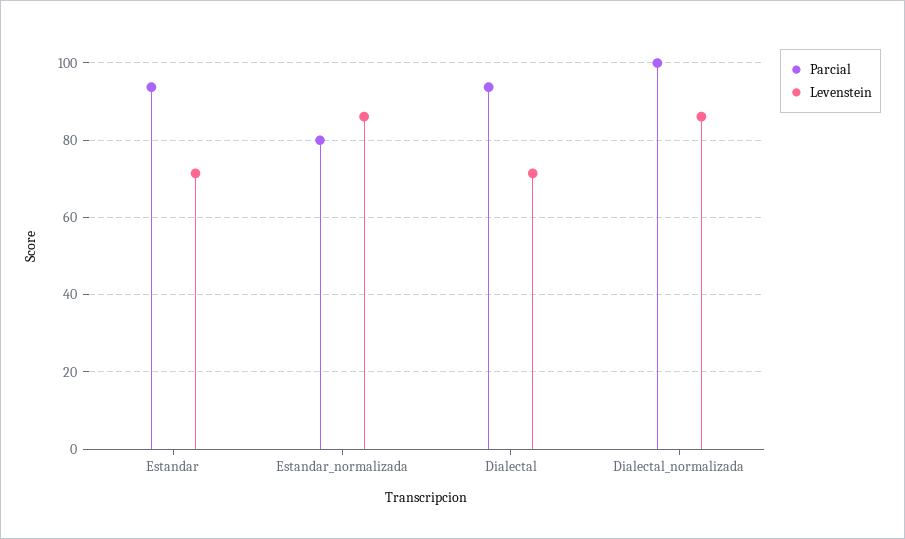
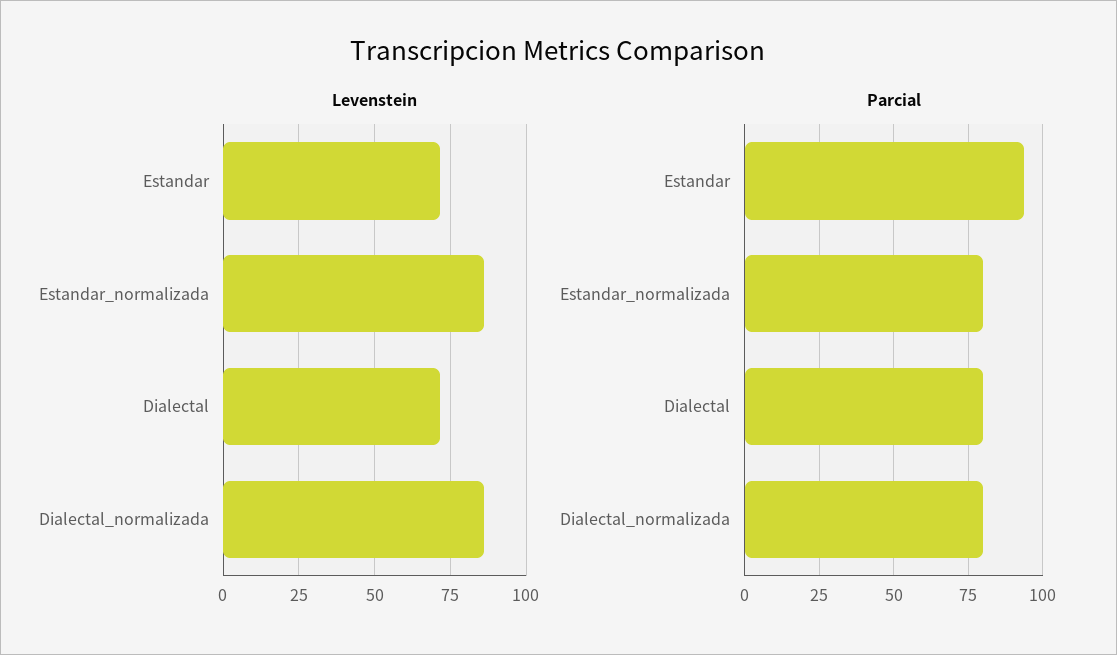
Parcial, Dialectal: 94 -> 80
Parcial, Dialectal_normalizada: 100 -> 80

